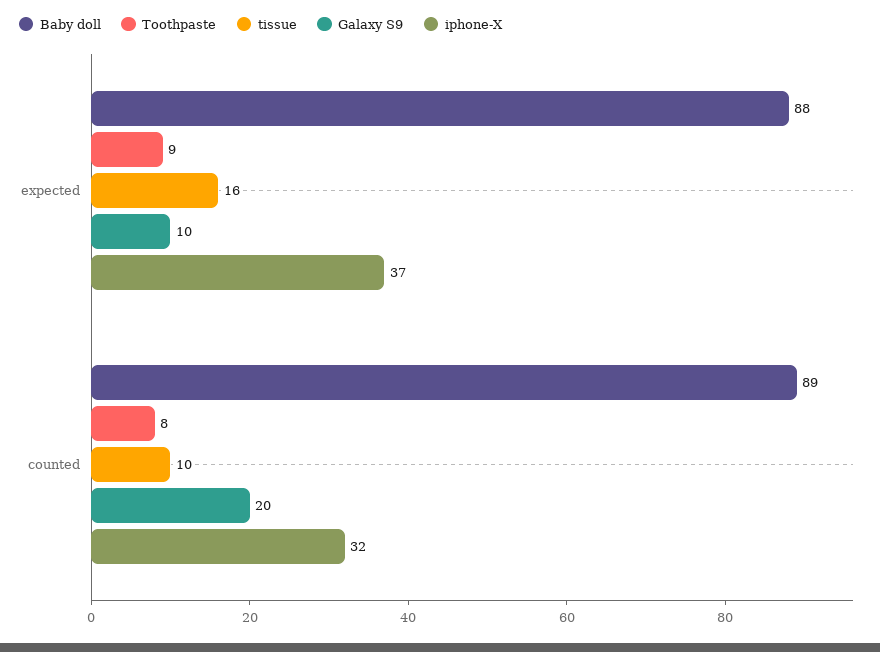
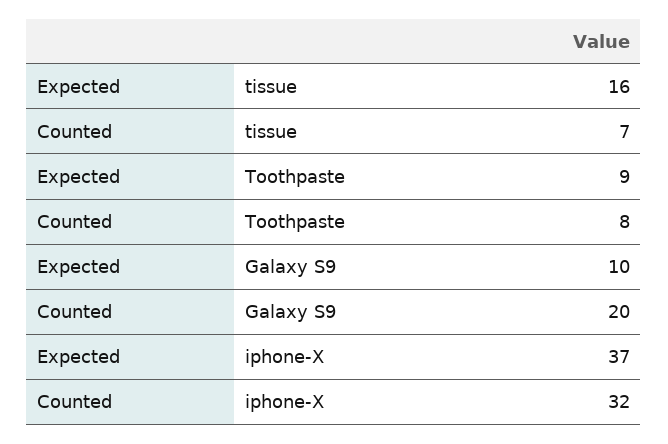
Baby doll, expected: 88 -> none
Baby doll, counted: 89 -> none
tissue, counted: 10 -> 7

